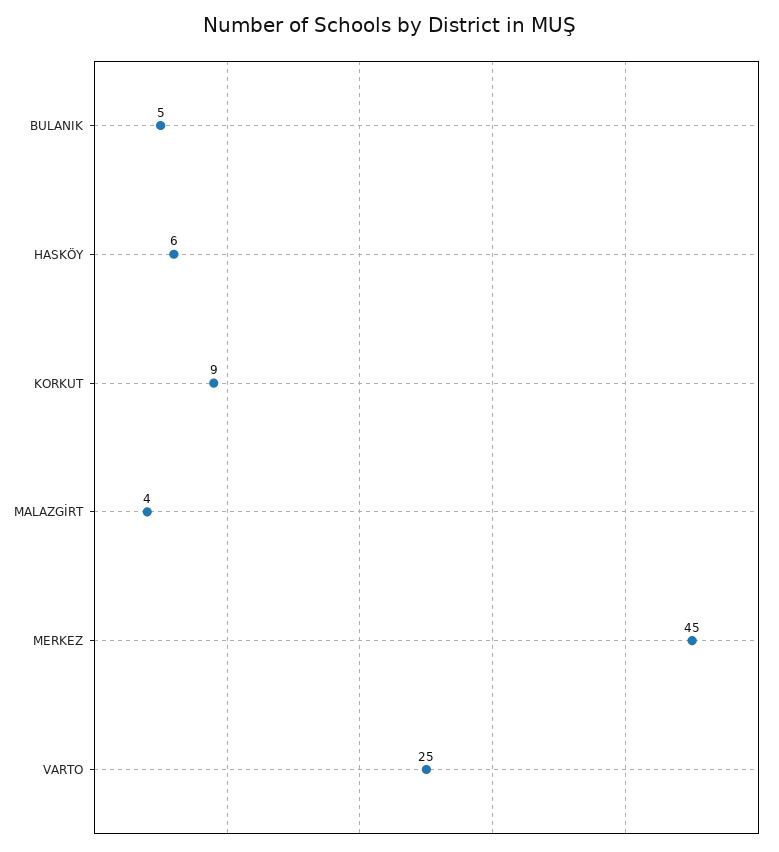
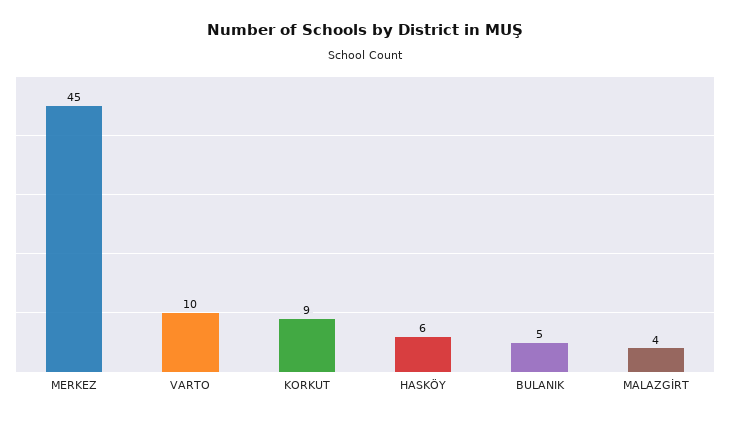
VARTO: 25 -> 10

